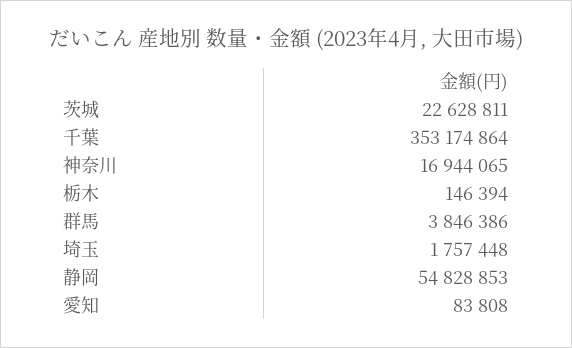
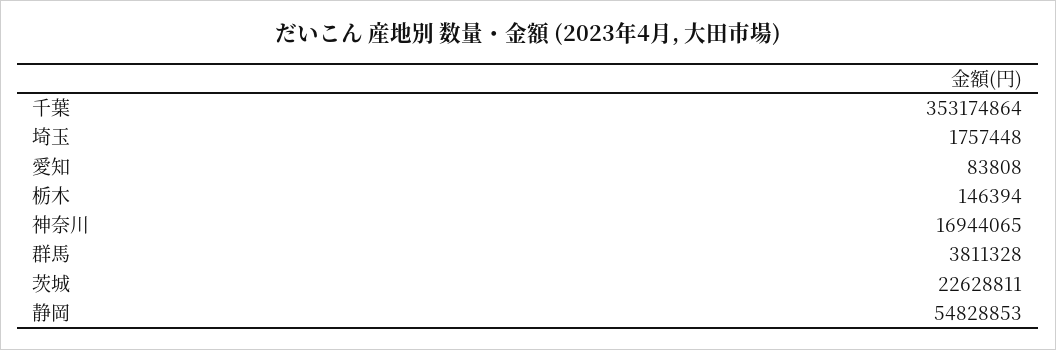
群馬: 3846386 -> 3811328

